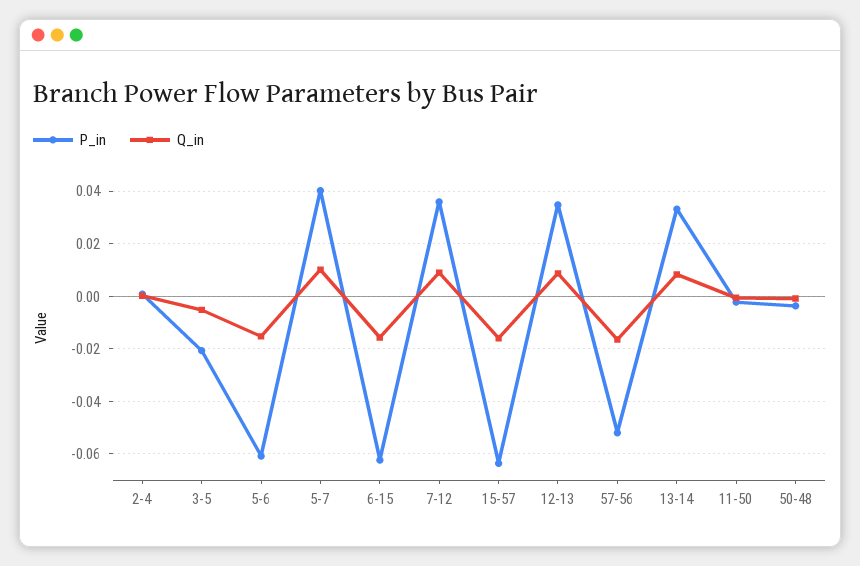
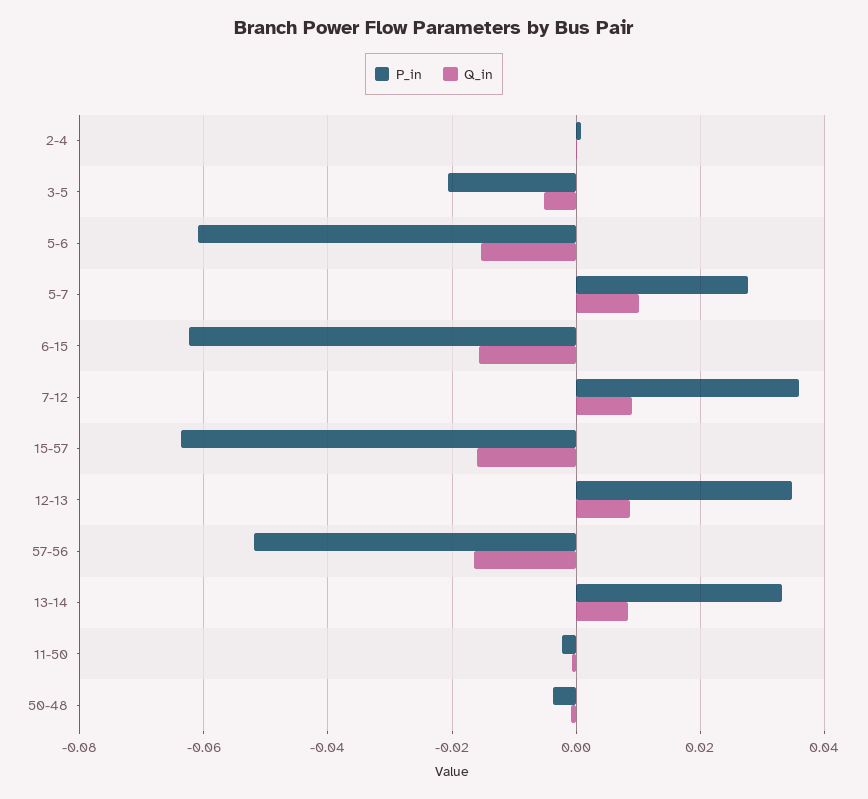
P_in, 5-7: 0.04 -> 0.028

